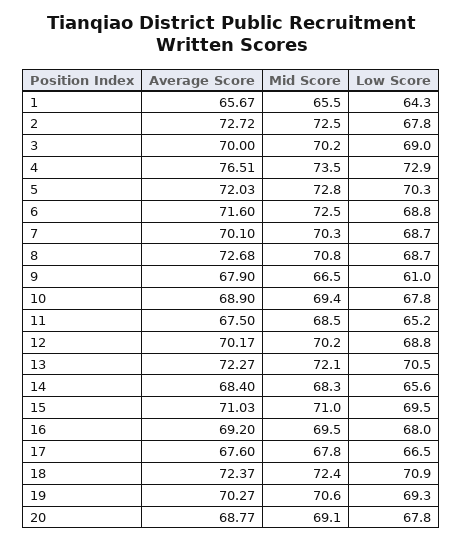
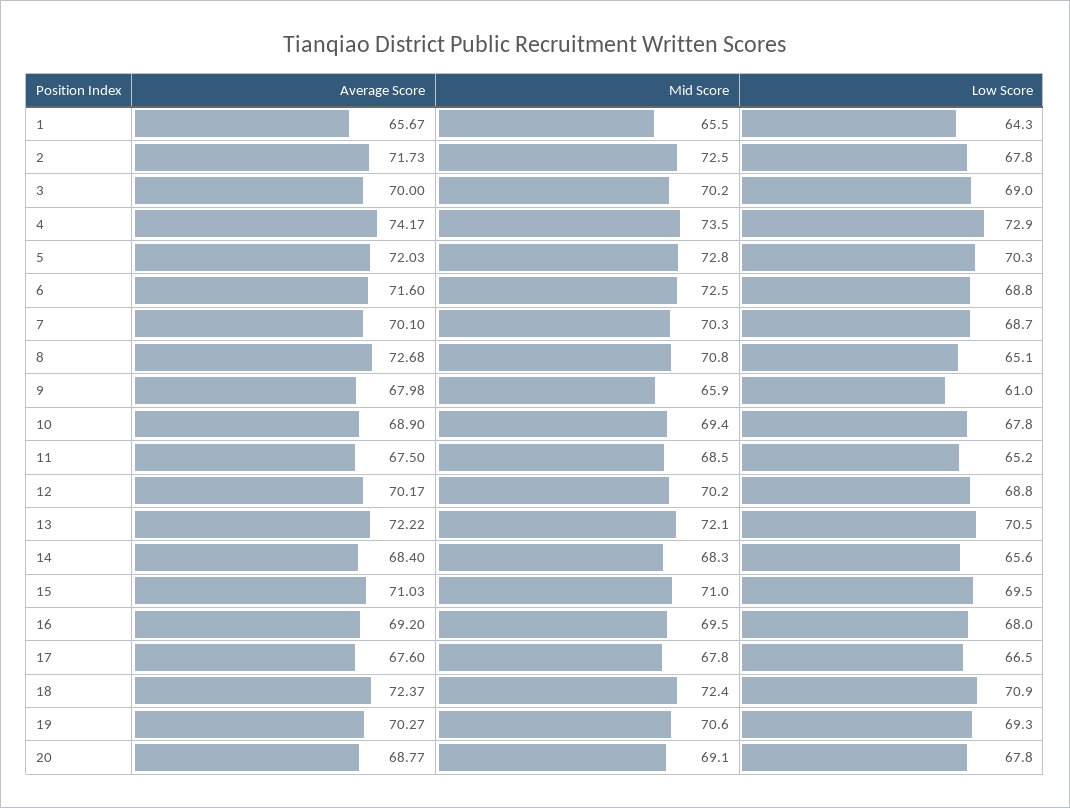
Average Score, 2: 72.72 -> 71.73
Average Score, 4: 76.51 -> 74.17
Low Score, 8: 68.7 -> 65.1
Average Score, 9: 67.9 -> 67.98
Mid Score, 9: 66.5 -> 65.9
Average Score, 13: 72.27 -> 72.22

